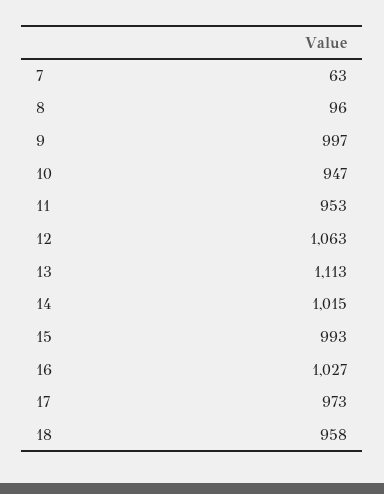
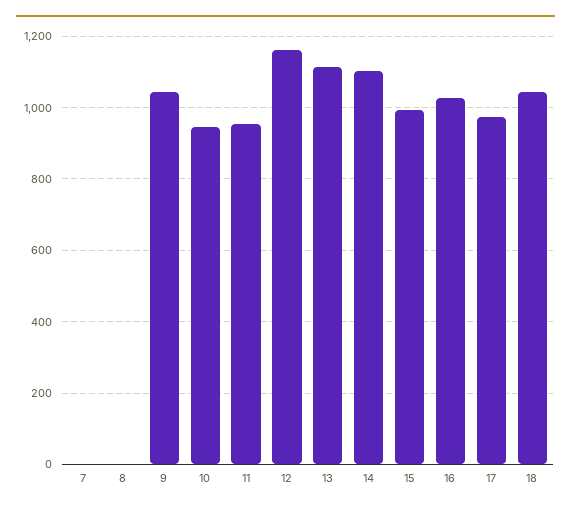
7: 63 -> 0
8: 96 -> 0
9: 997 -> 1040
12: 1063 -> 1160
14: 1015 -> 1100
18: 958 -> 1040

